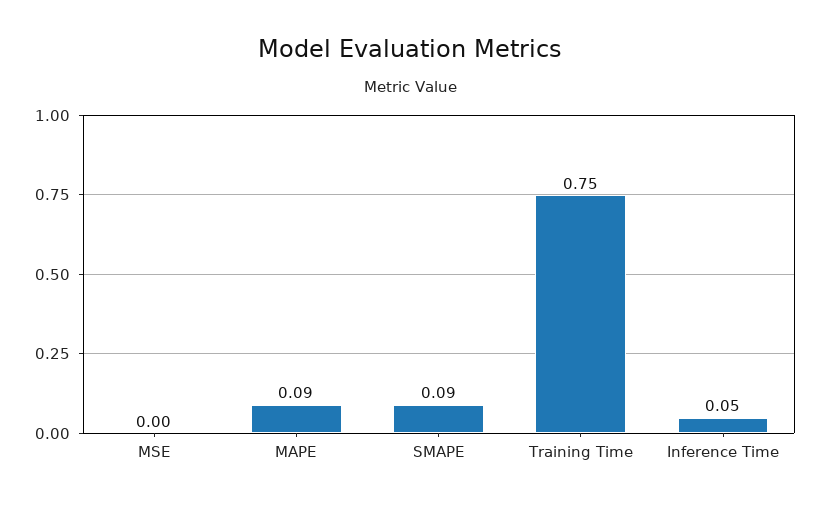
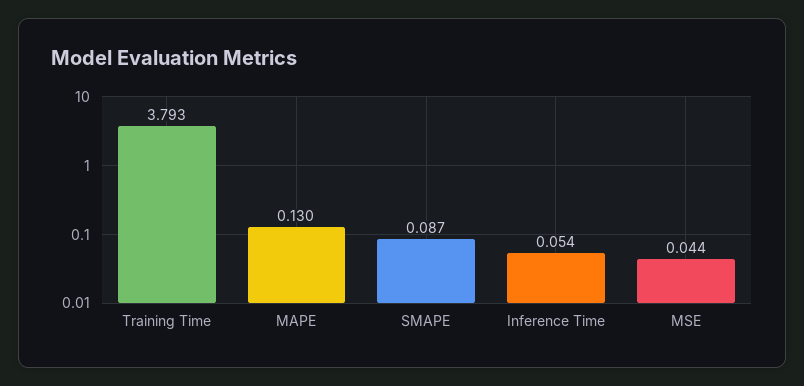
MSE: 0 -> 0.044
MAPE: 0.09 -> 0.13
Training Time: 0.75 -> 3.793

